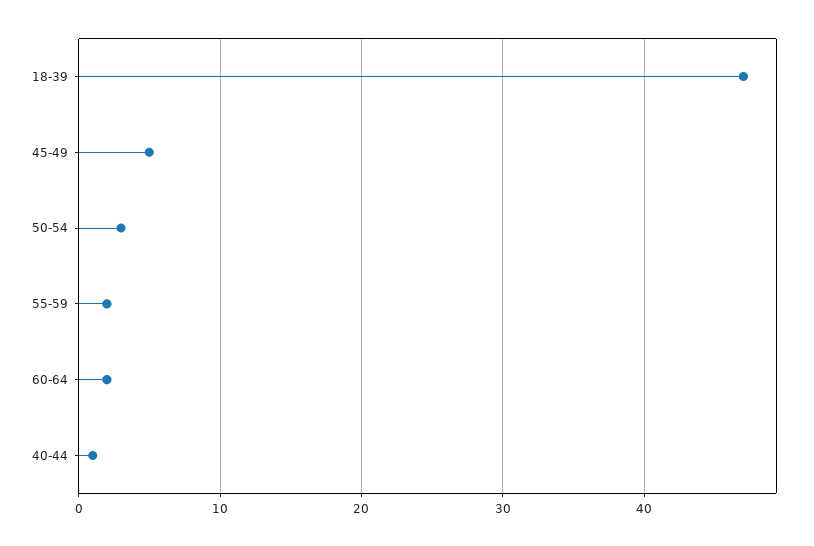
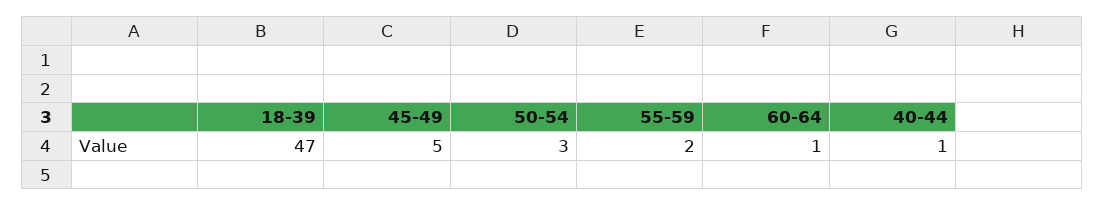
60-64: 2 -> 1

